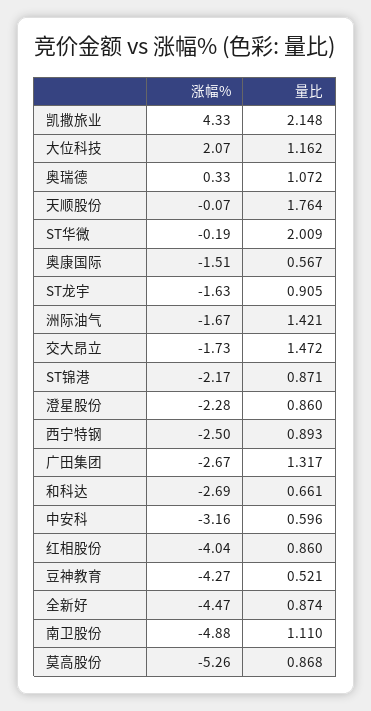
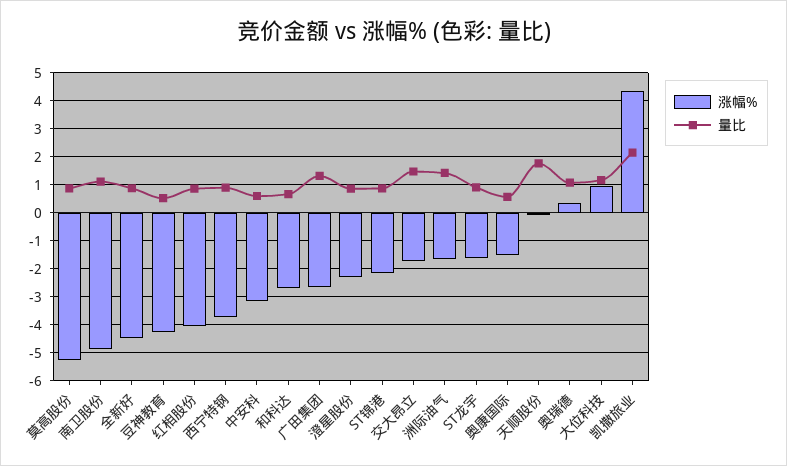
涨幅%, 大位科技: 2.07 -> 1
涨幅%, ST华微: -0.19 -> none
量比, ST华微: 2.009 -> none
涨幅%, 西宁特钢: -2.5 -> -3.75

